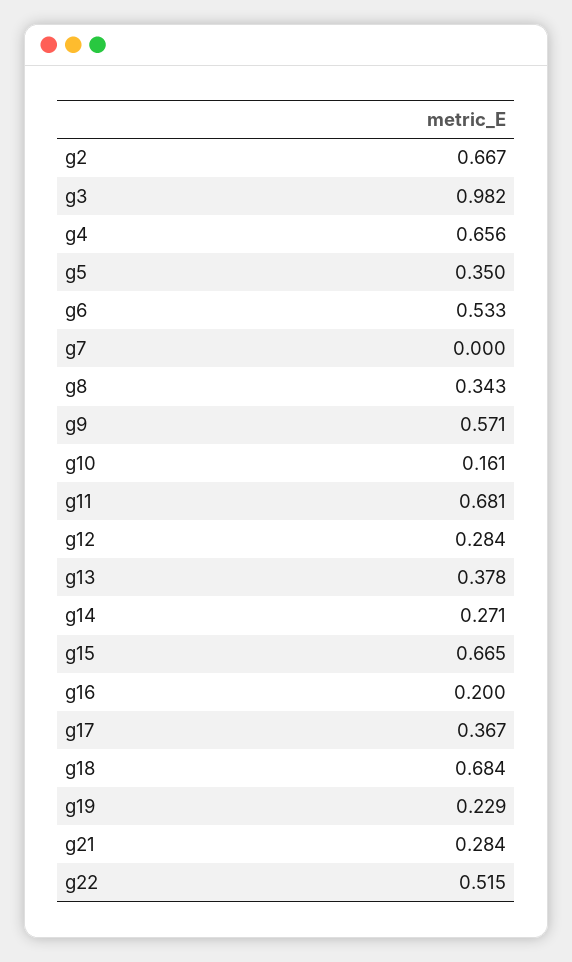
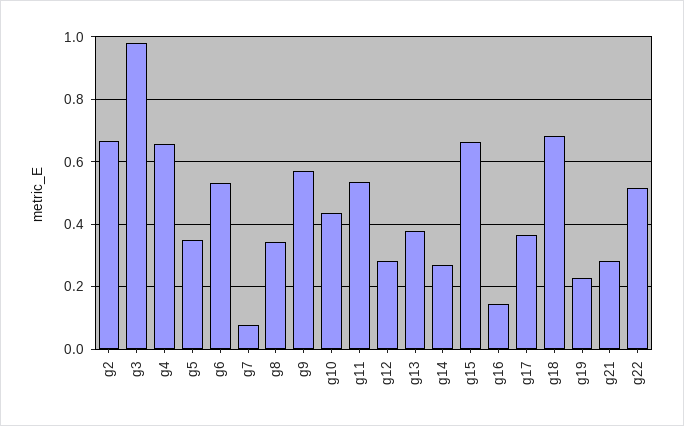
g7: 0 -> 0.08
g10: 0.161 -> 0.44
g11: 0.681 -> 0.54
g16: 0.2 -> 0.14

